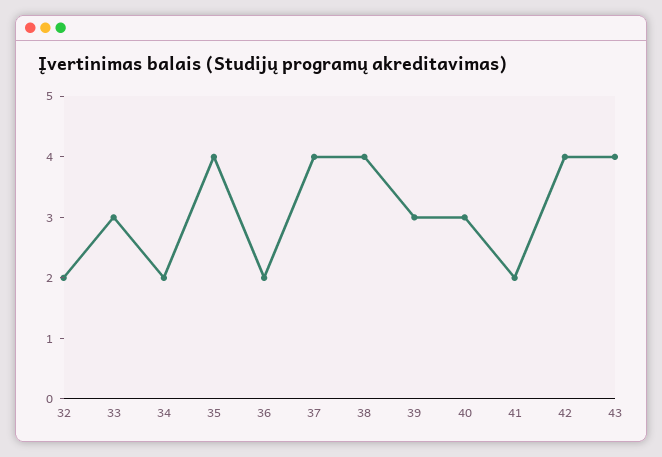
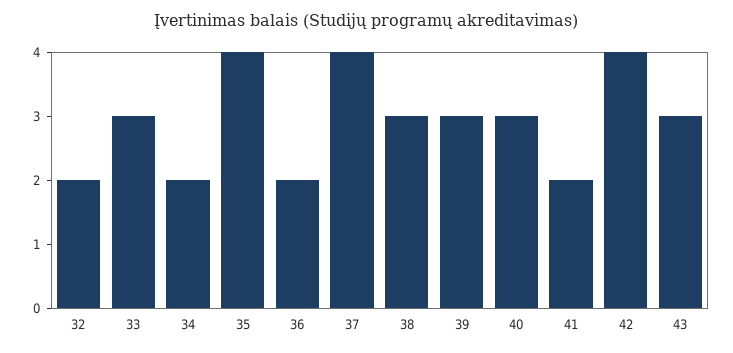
38: 4 -> 3
43: 4 -> 3

